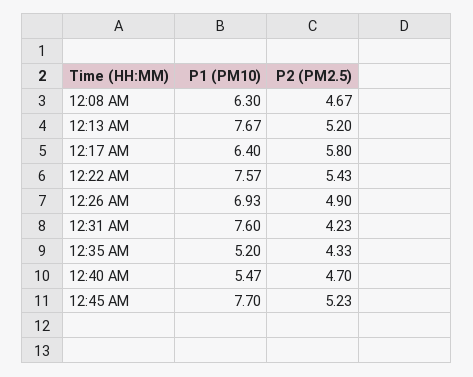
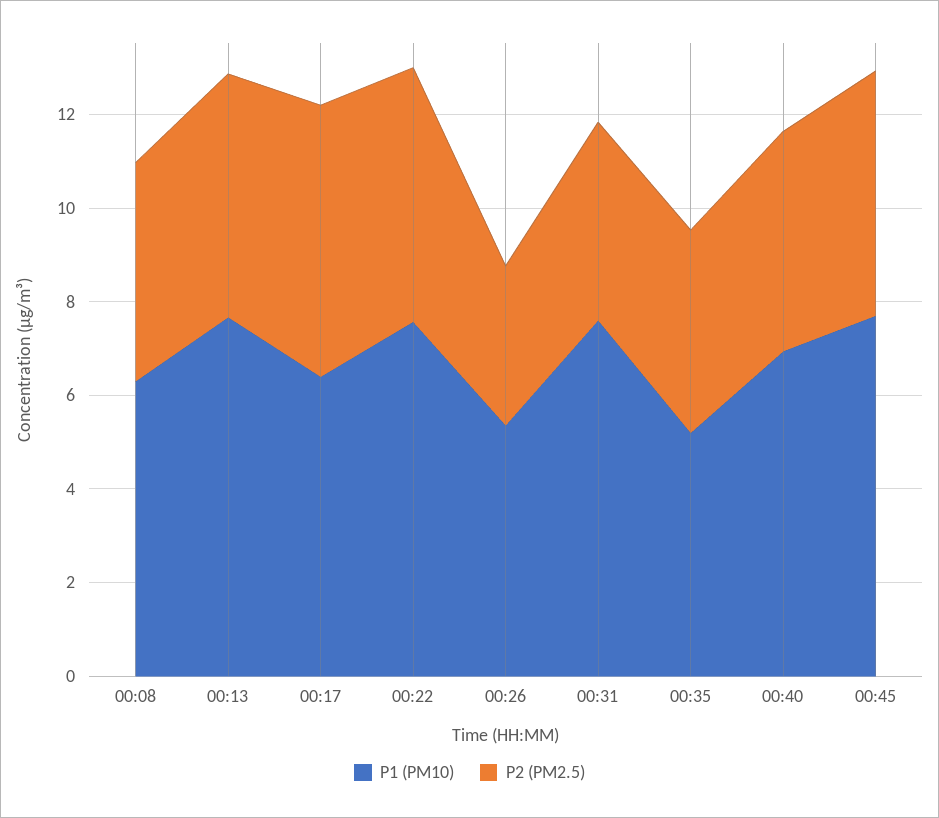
P1 (PM10), 12:26 AM: 6.93 -> 5.5
P2 (PM2.5), 12:26 AM: 4.9 -> 3.5
P1 (PM10), 12:40 AM: 5.47 -> 7

